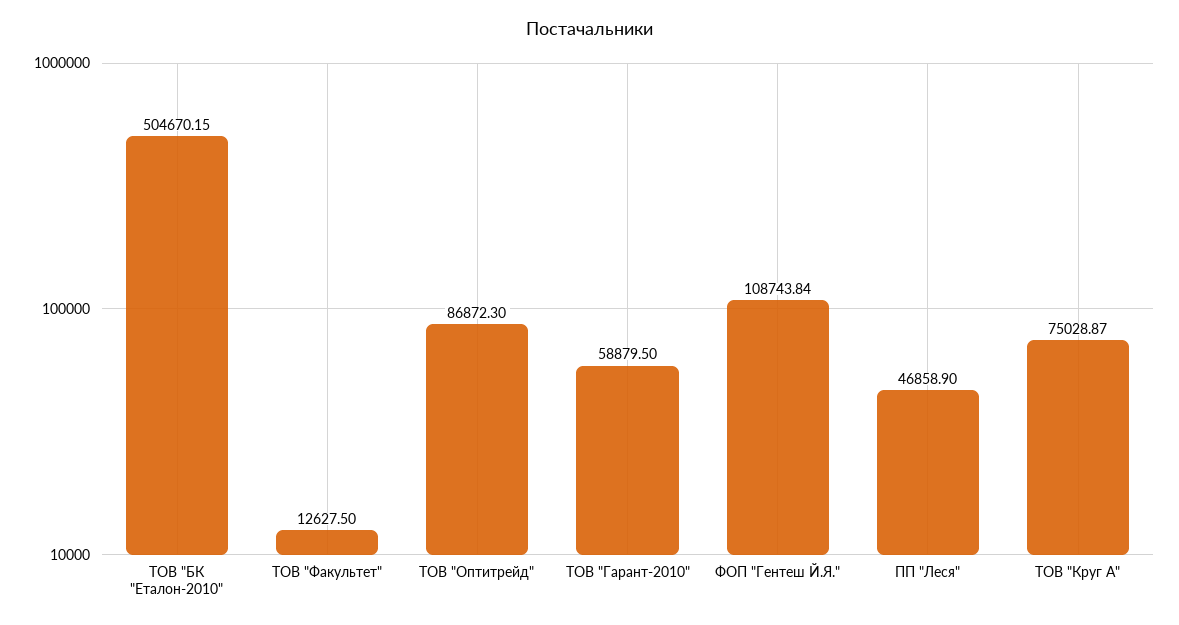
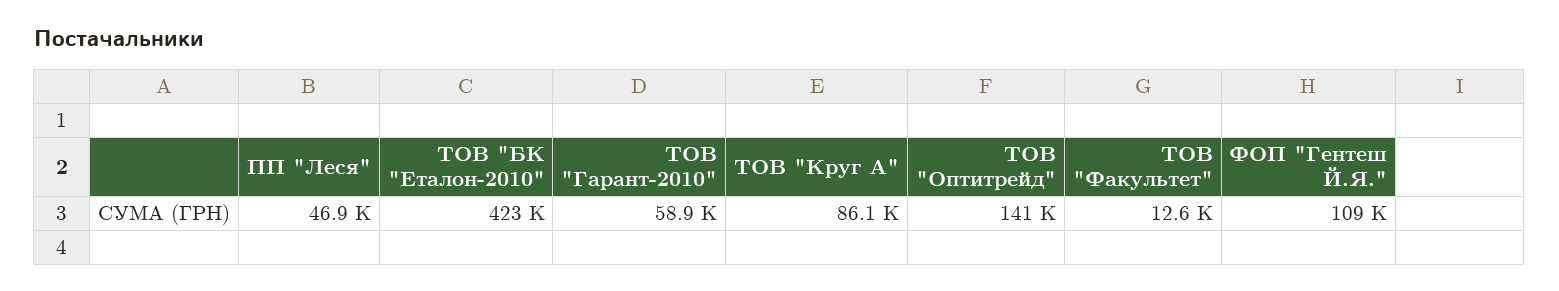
ТОВ "БК "Еталон-2010": 504670.15 -> 423000
ТОВ "Оптитрейд": 86872.3 -> 141000
ТОВ "Круг А": 75028.87 -> 86100

